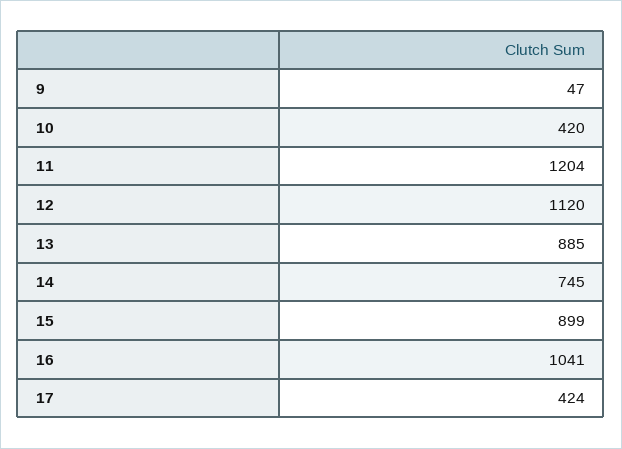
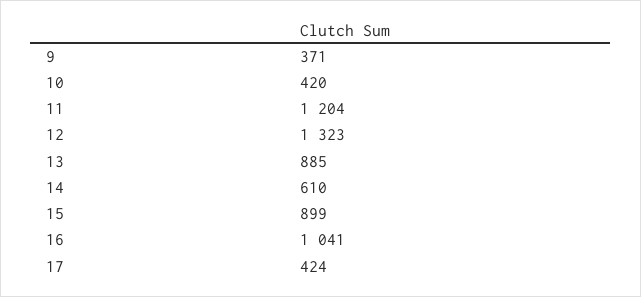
9: 47 -> 371
12: 1120 -> 1323
14: 745 -> 610

